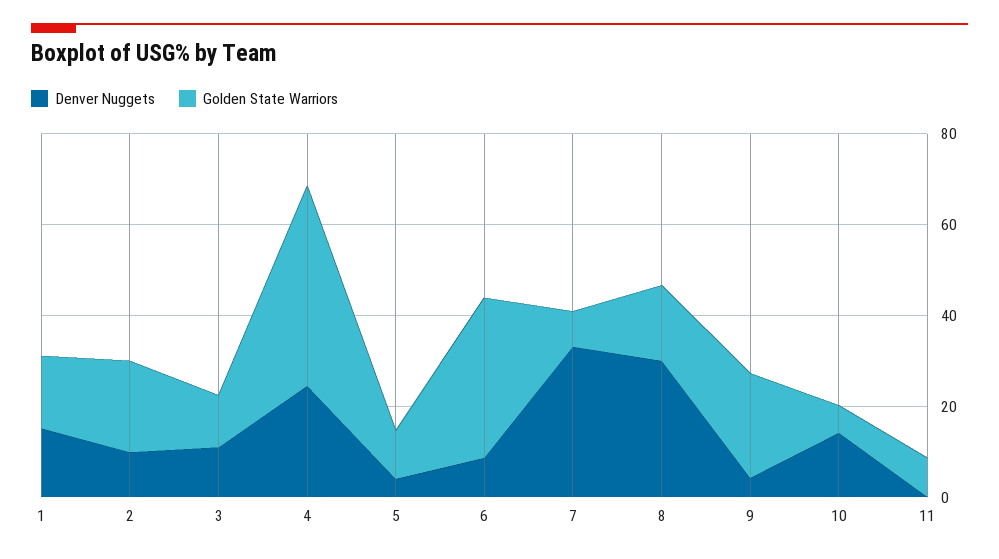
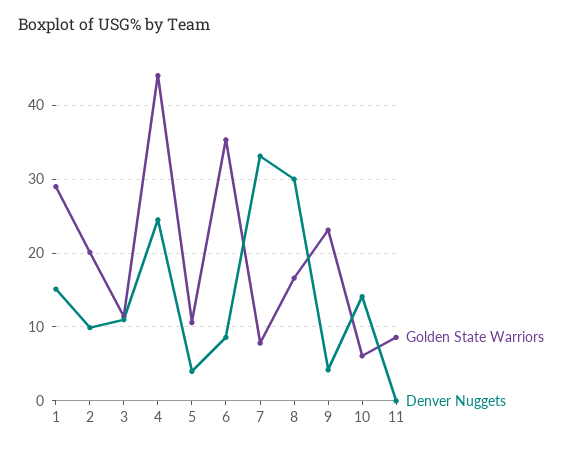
Golden State Warriors, 1: 15 -> 29

